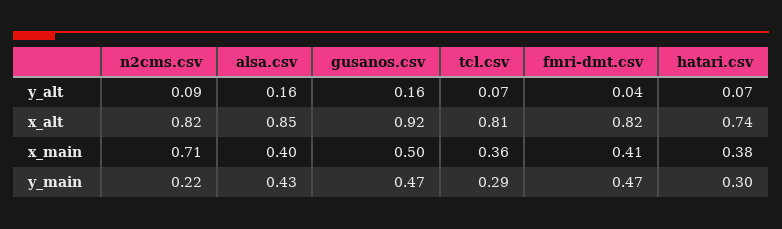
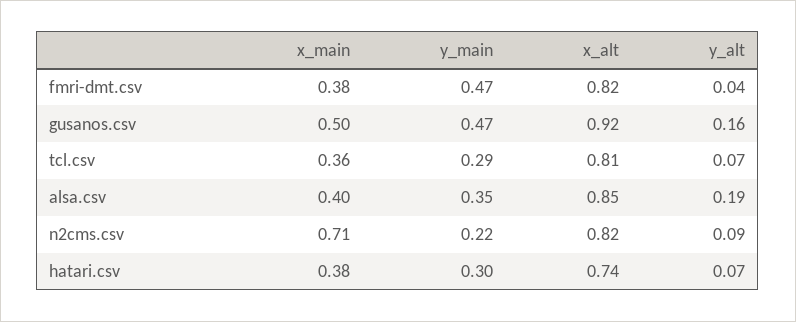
alsa.csv, y_alt: 0.16 -> 0.19
fmri-dmt.csv, x_main: 0.41 -> 0.38
alsa.csv, y_main: 0.43 -> 0.35

